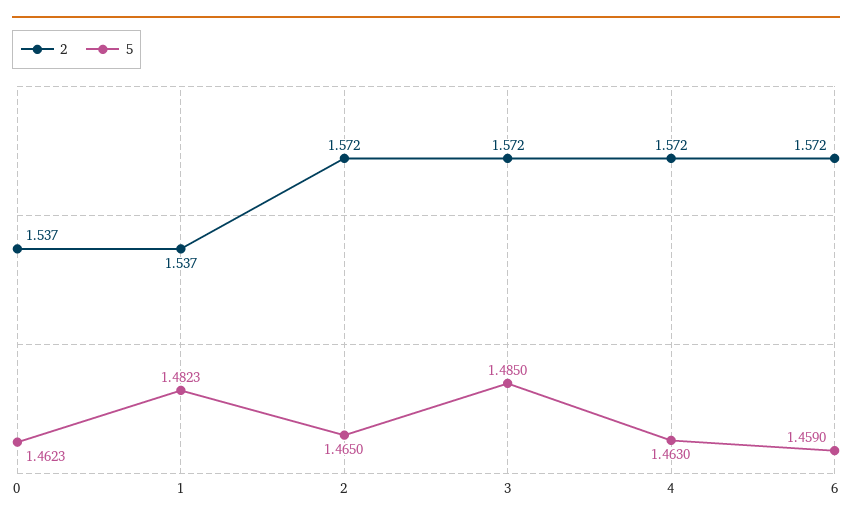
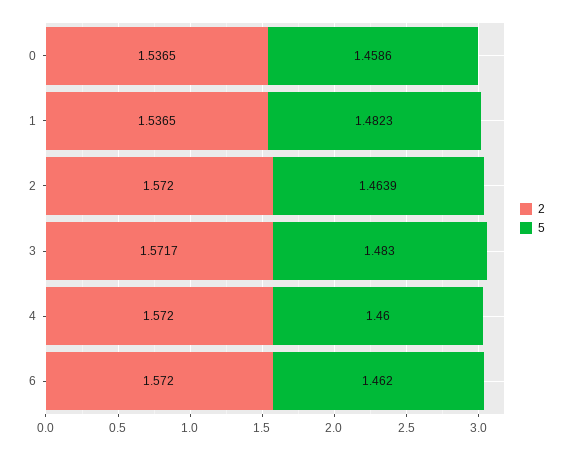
5, 0: 1.4623 -> 1.4586
5, 2: 1.465 -> 1.4639
5, 3: 1.485 -> 1.483
5, 4: 1.463 -> 1.46
5, 6: 1.459 -> 1.462

